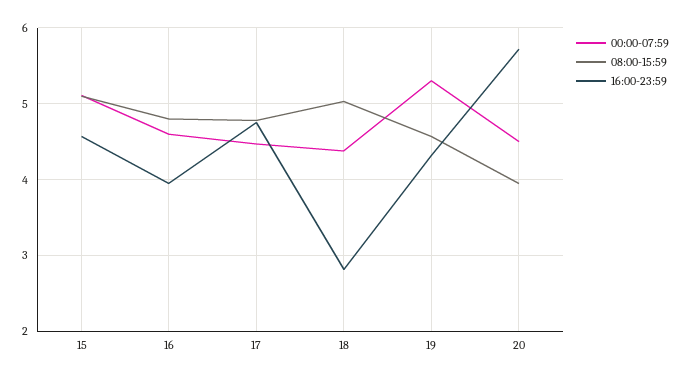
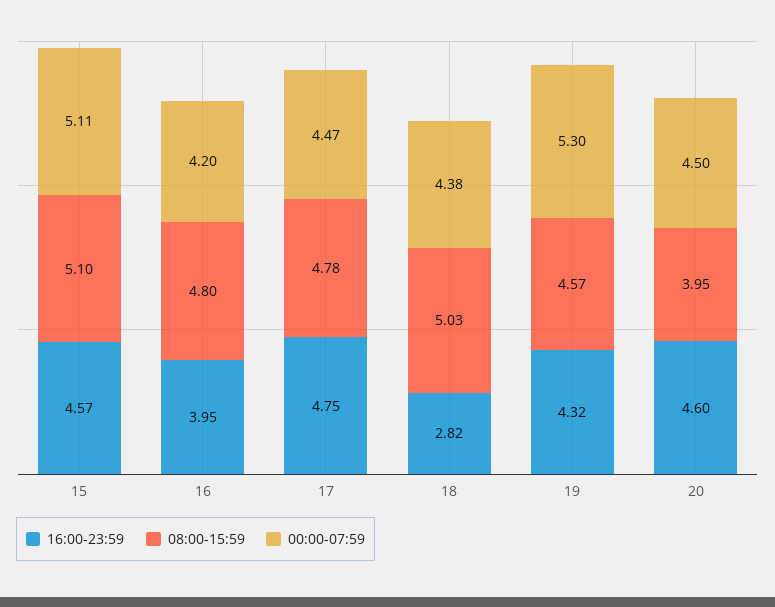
00:00-07:59, 16: 4.6 -> 4.2
16:00-23:59, 20: 5.7 -> 4.6

